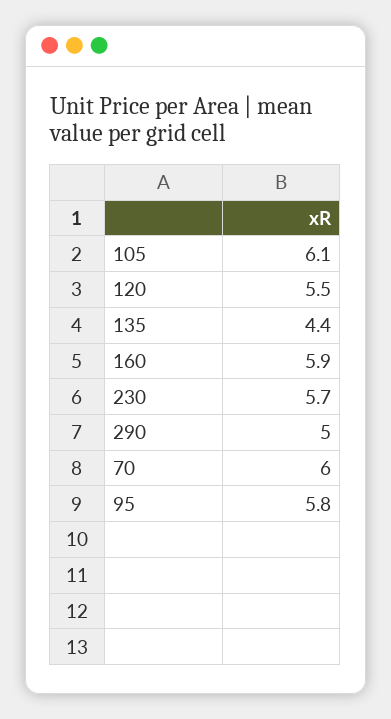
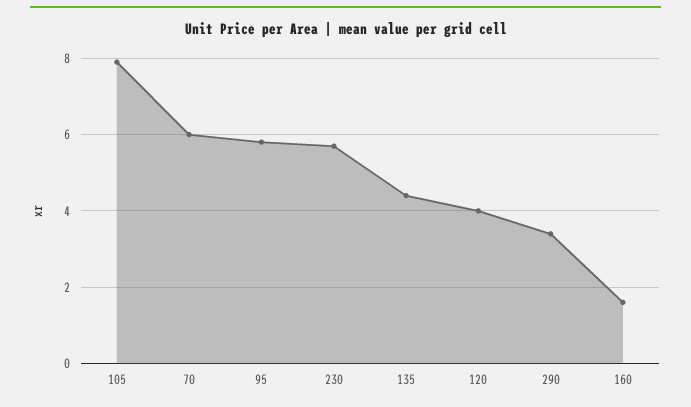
105: 6.1 -> 8
120: 5.5 -> 4
160: 5.9 -> 1.5
290: 5 -> 3.5

